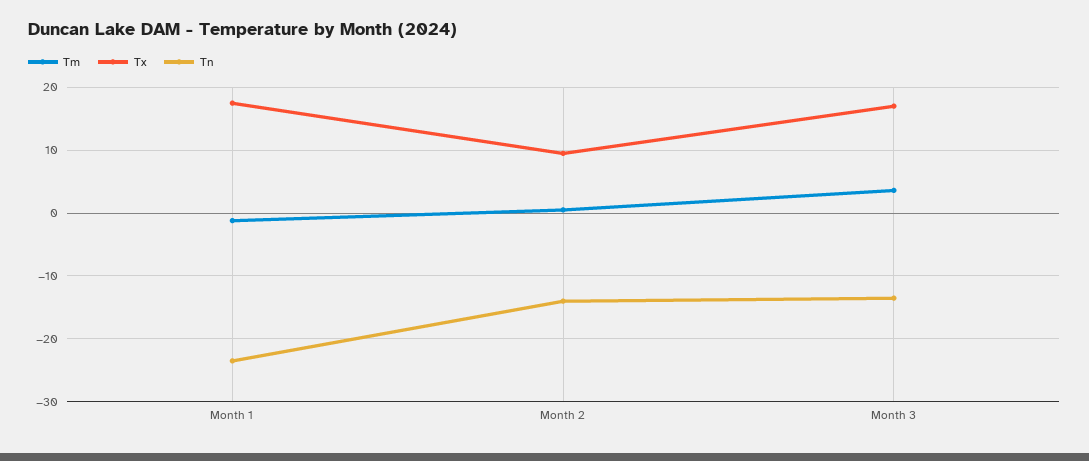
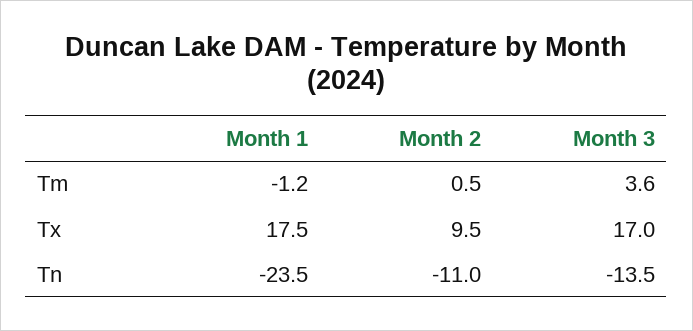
Tn, Month 2: -14 -> -11

